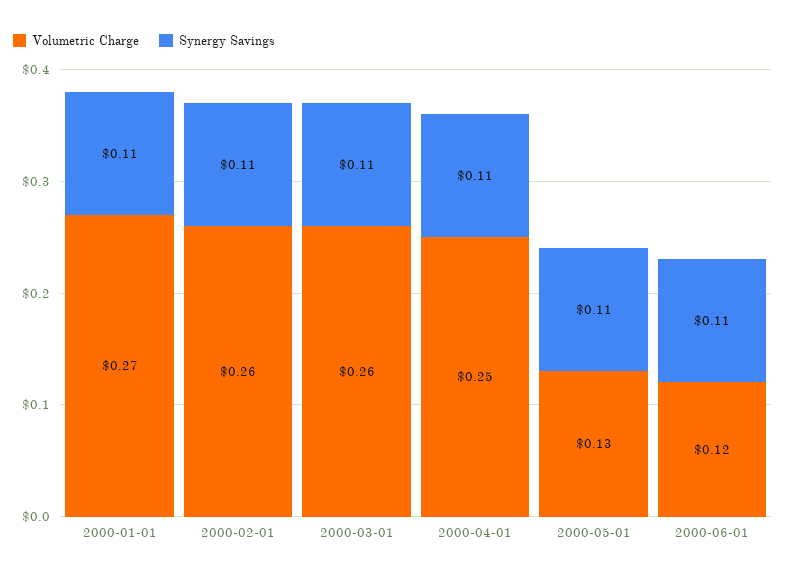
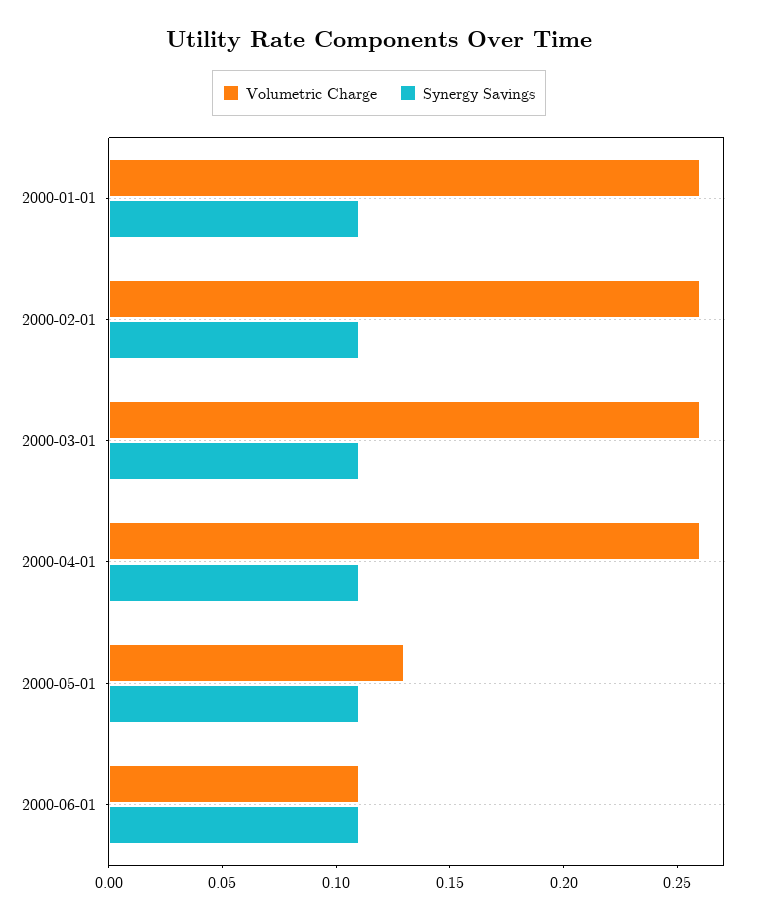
Volumetric Charge, 2000-01-01: 0.27 -> 0.26
Volumetric Charge, 2000-04-01: 0.25 -> 0.26
Volumetric Charge, 2000-06-01: 0.12 -> 0.11

